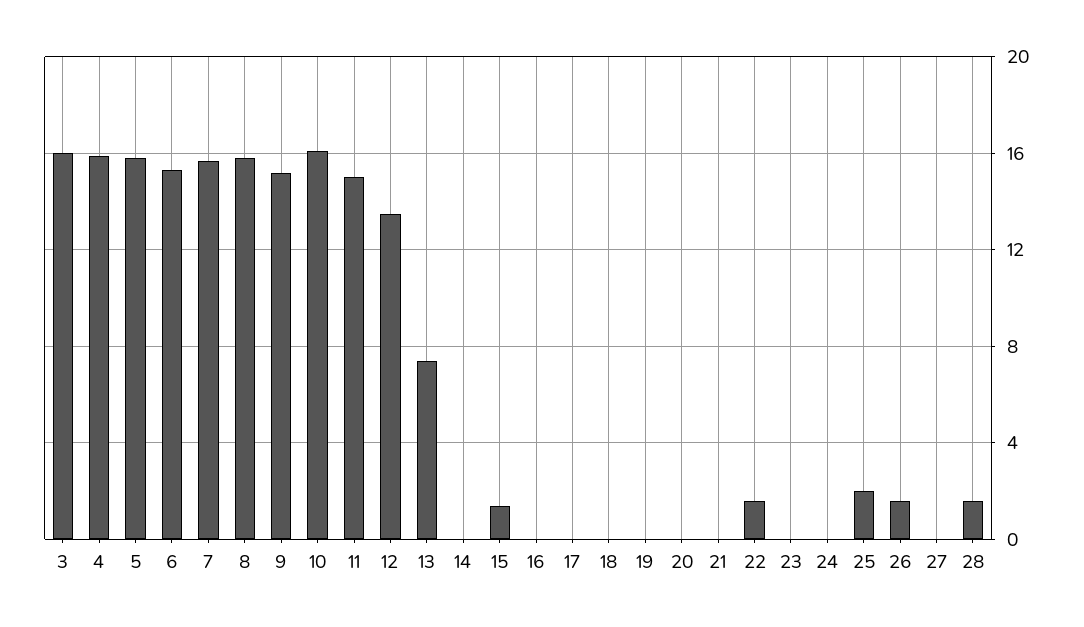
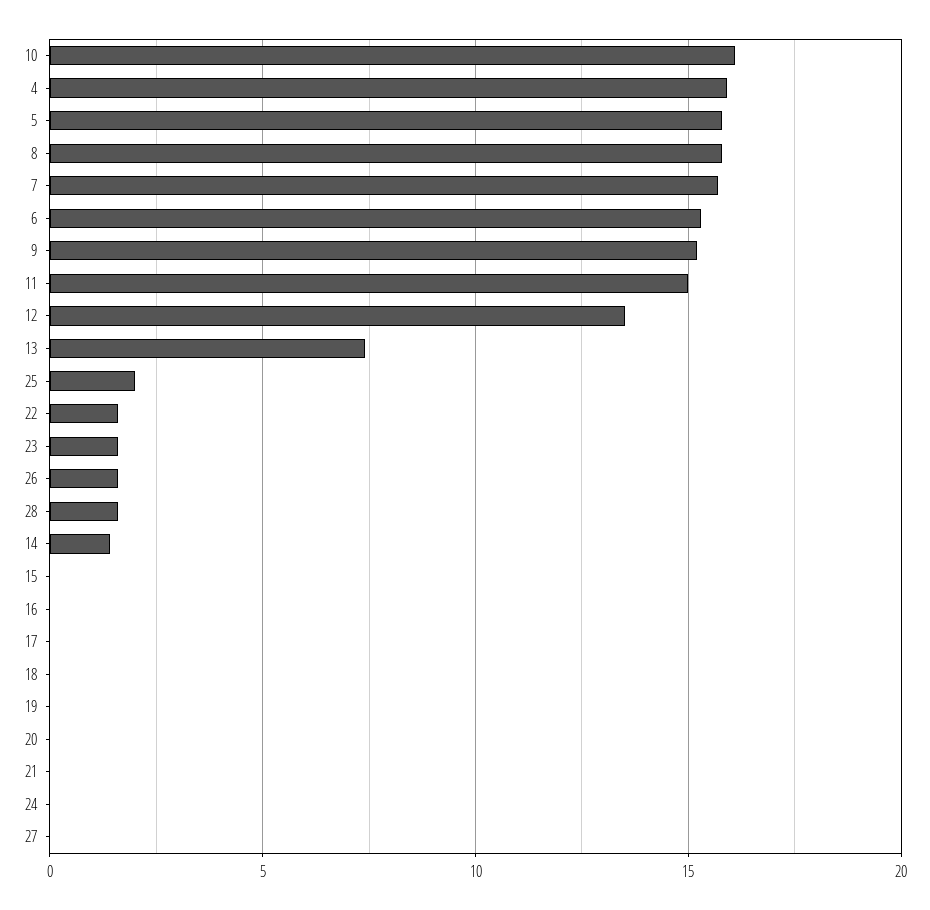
3: 16 -> none
14: 0 -> 1.5
15: 1.5 -> 0
23: 0 -> 1.5

